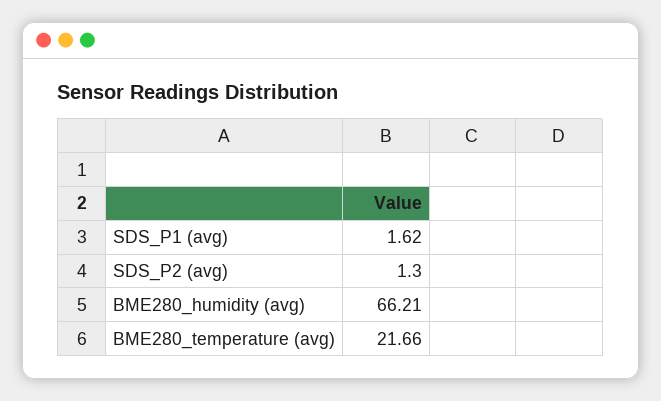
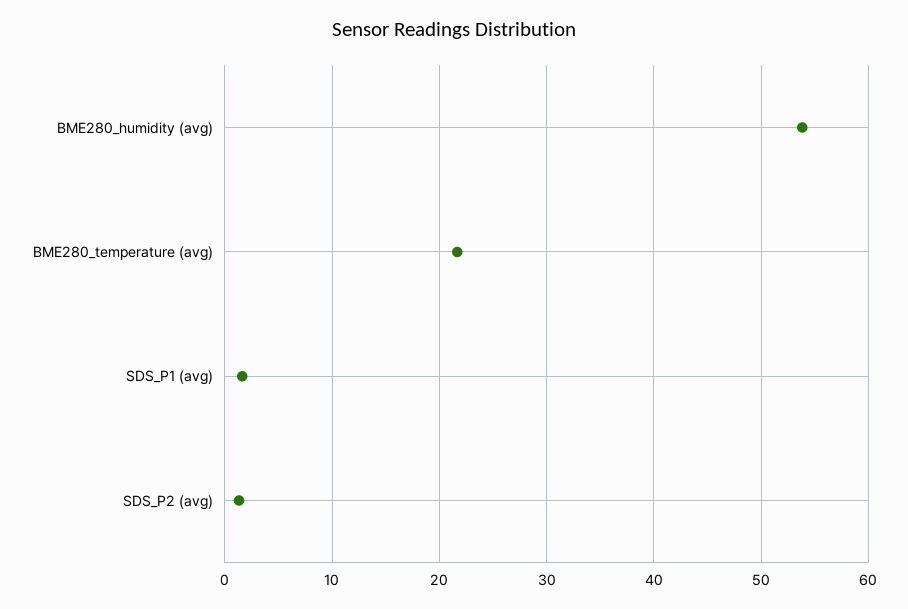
BME280_humidity (avg): 66.21 -> 54

